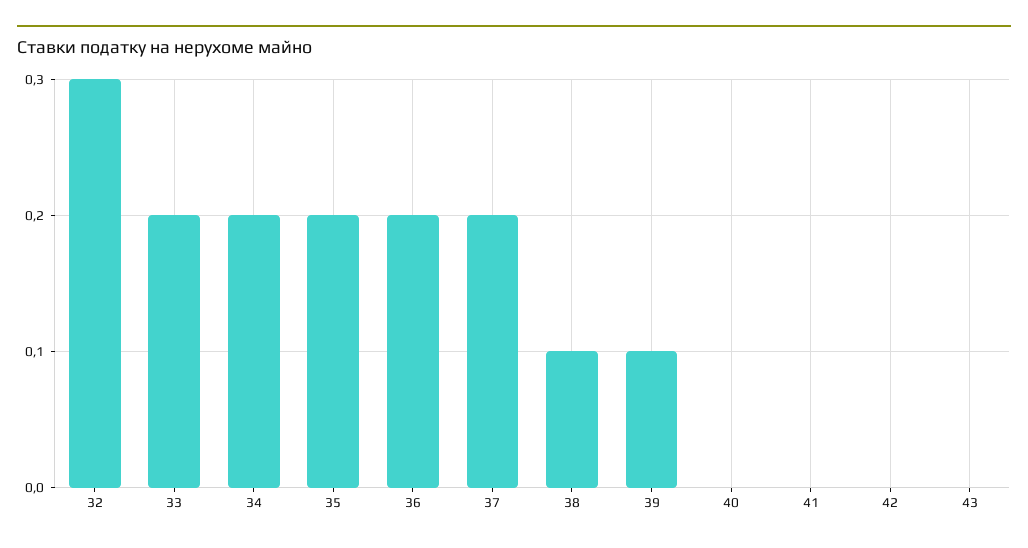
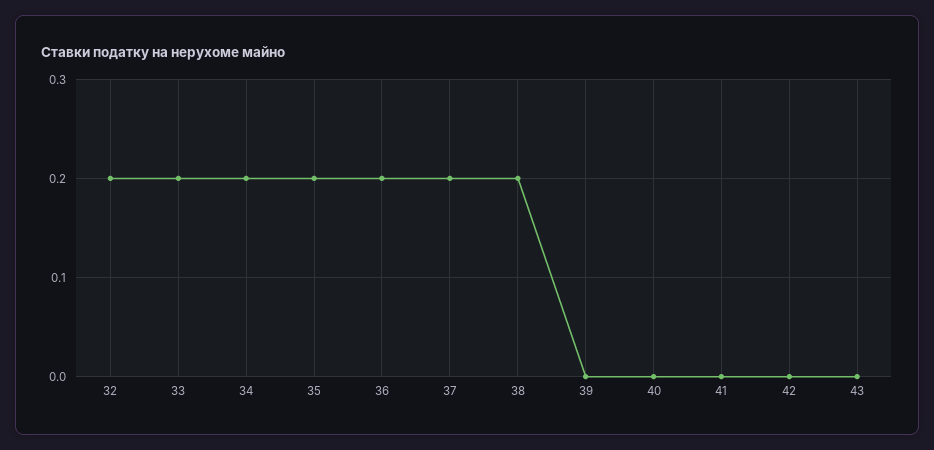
32: 0.3 -> 0.2
38: 0.1 -> 0.2
39: 0.1 -> 0

